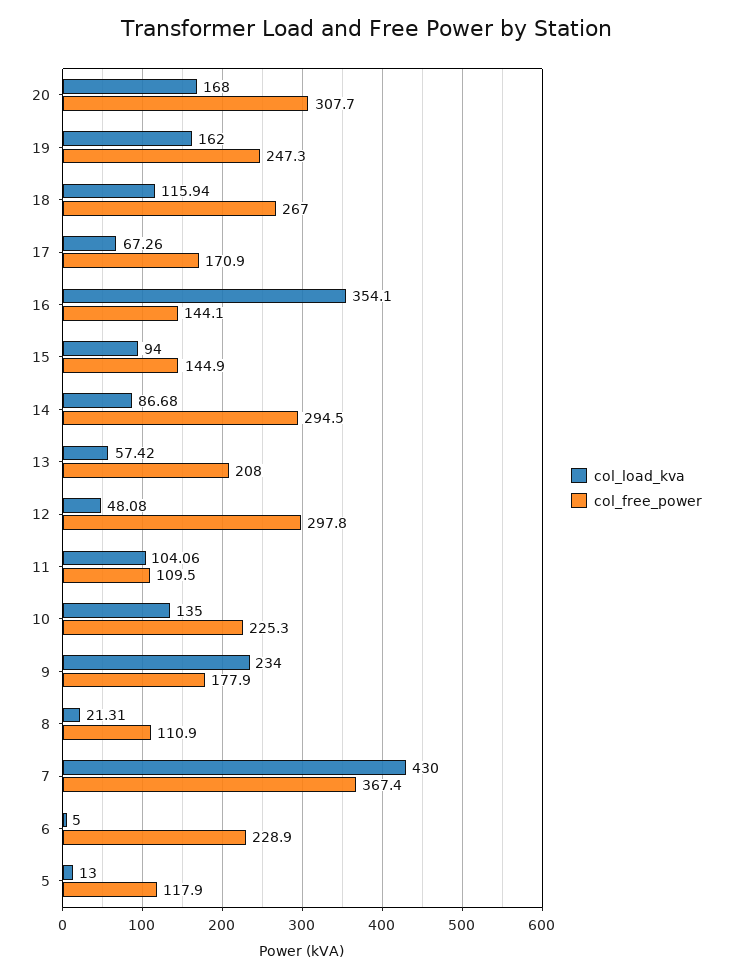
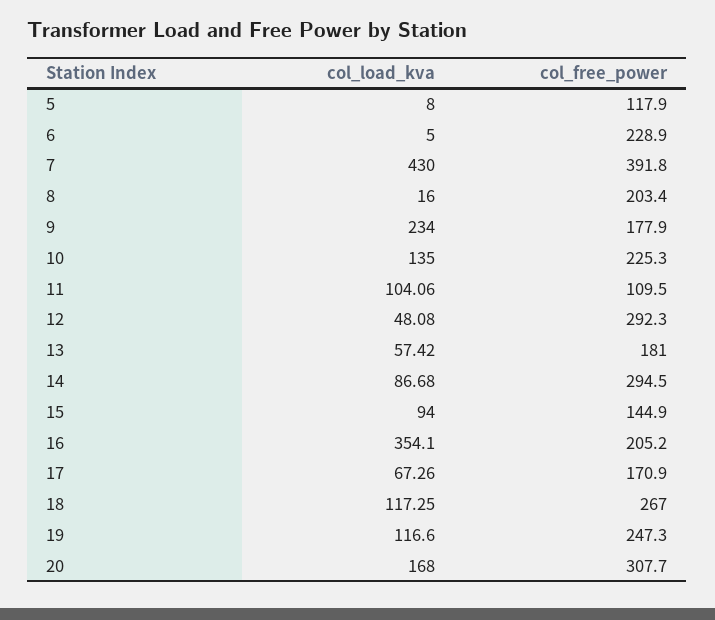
col_load_kva, 19: 162 -> 116.6
col_load_kva, 18: 115.94 -> 117.25
col_free_power, 16: 144.1 -> 205.2
col_free_power, 13: 208 -> 181
col_free_power, 12: 297.8 -> 292.3
col_load_kva, 8: 21.31 -> 16
col_free_power, 8: 110.9 -> 203.4
col_free_power, 7: 367.4 -> 391.8
col_load_kva, 5: 13 -> 8

